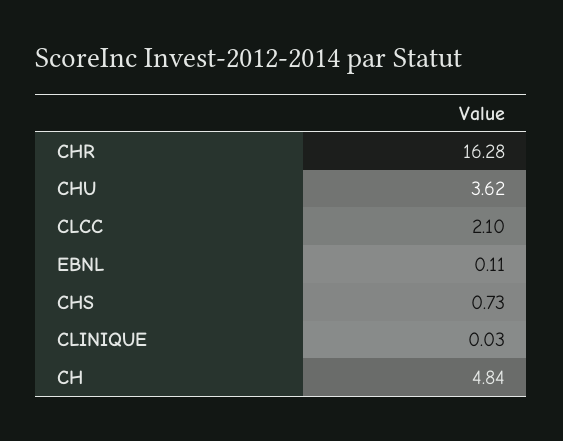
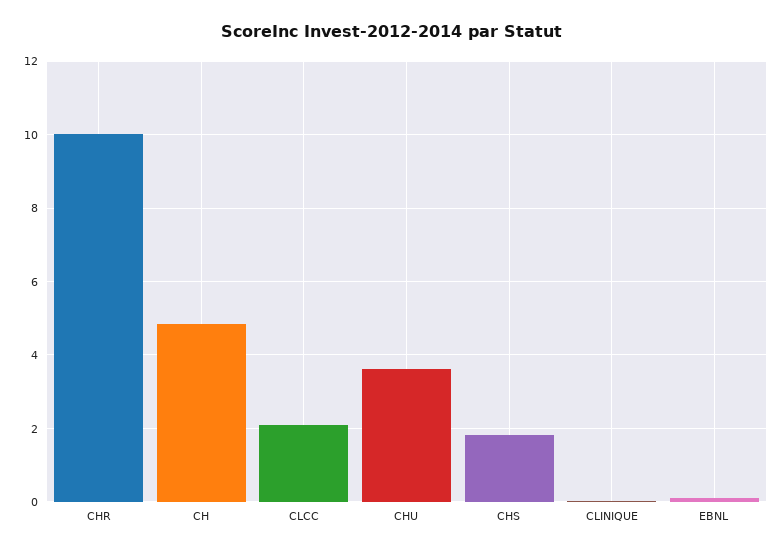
CHR: 16.28 -> 10
CHS: 0.73 -> 1.8

